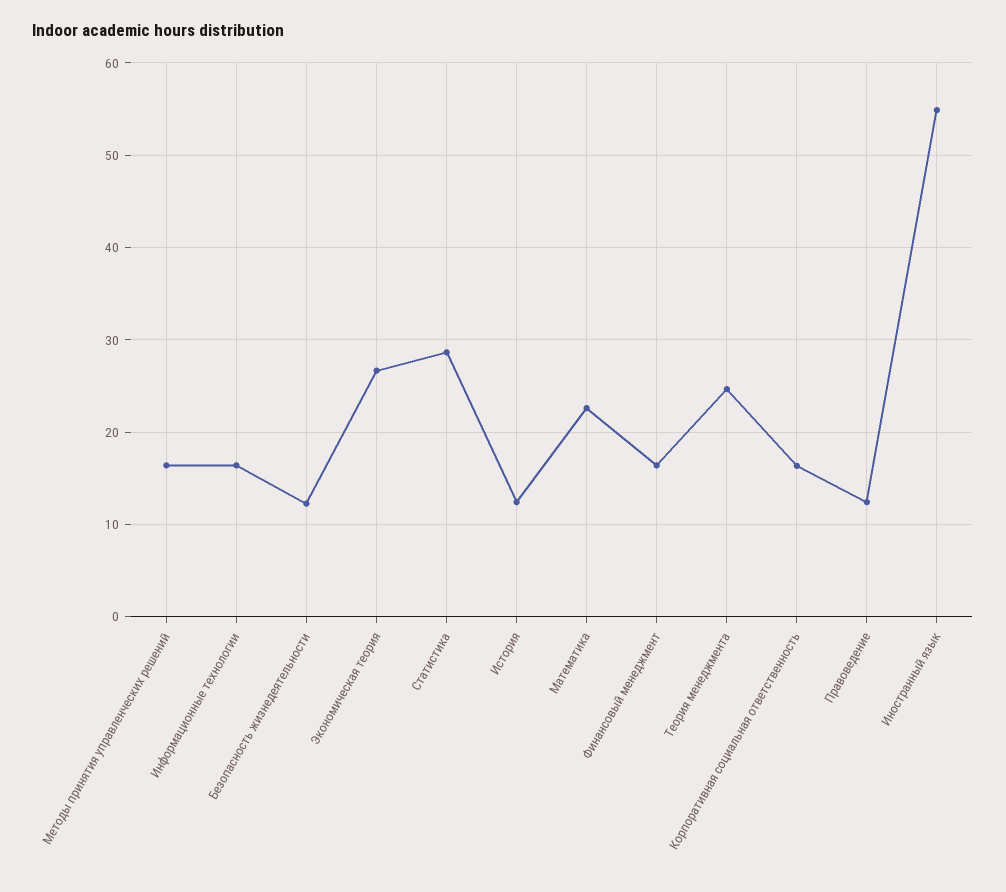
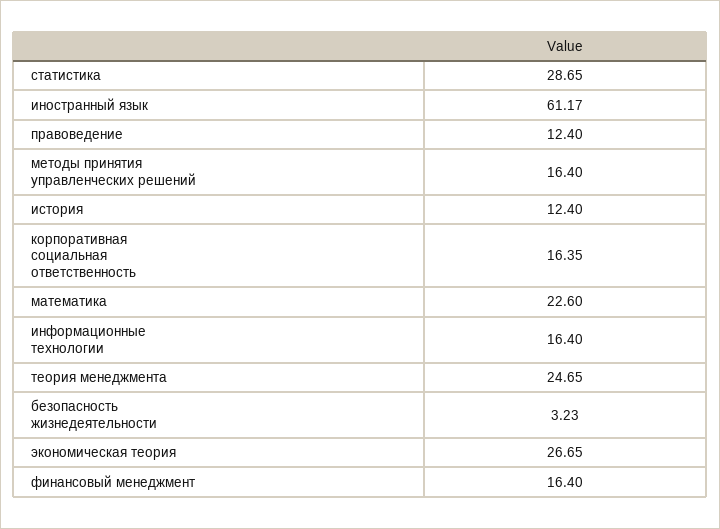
Безопасность жизнедеятельности: 12 -> 3.23
Иностранный язык: 55 -> 61.17

